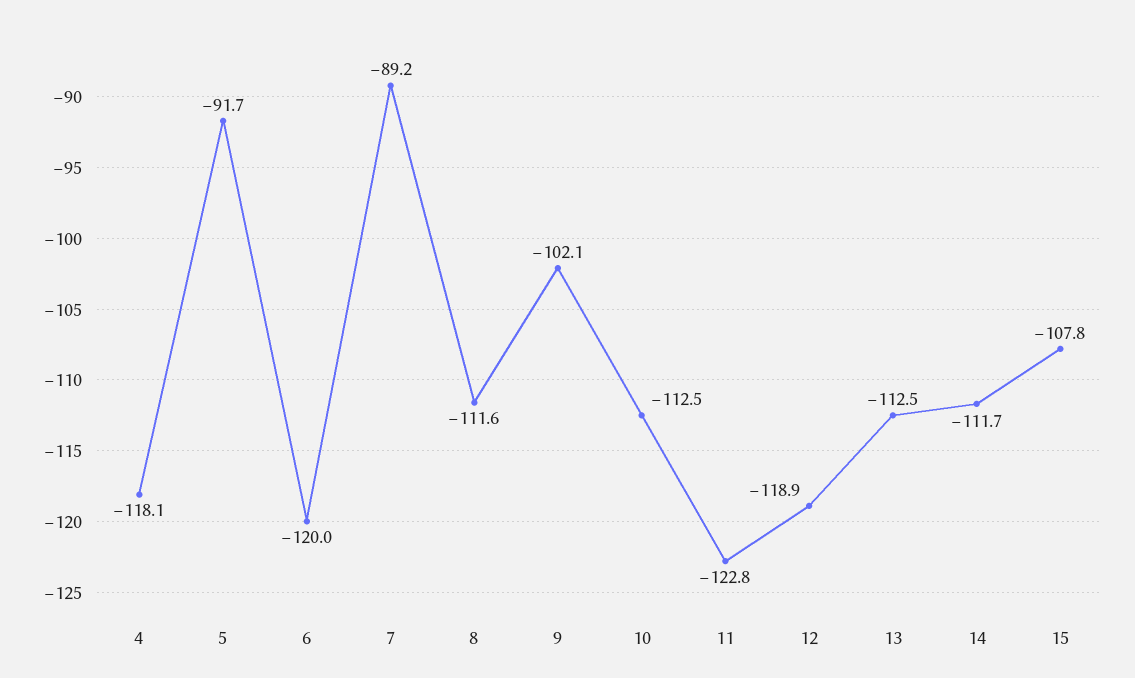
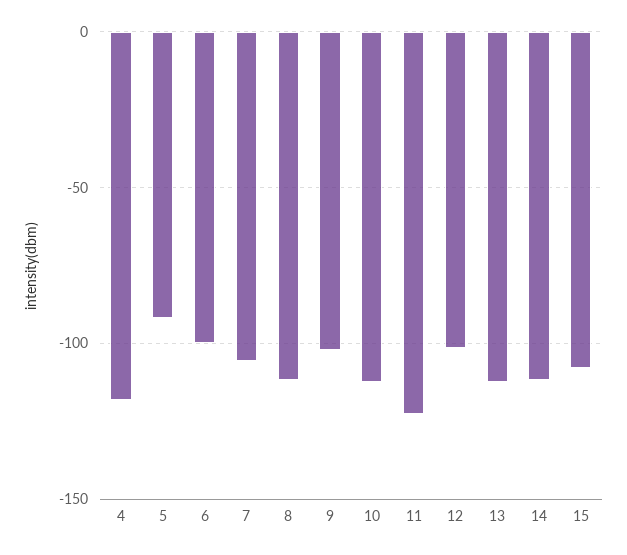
6: -120 -> -100
7: -89.2 -> -105
12: -118.9 -> -100

